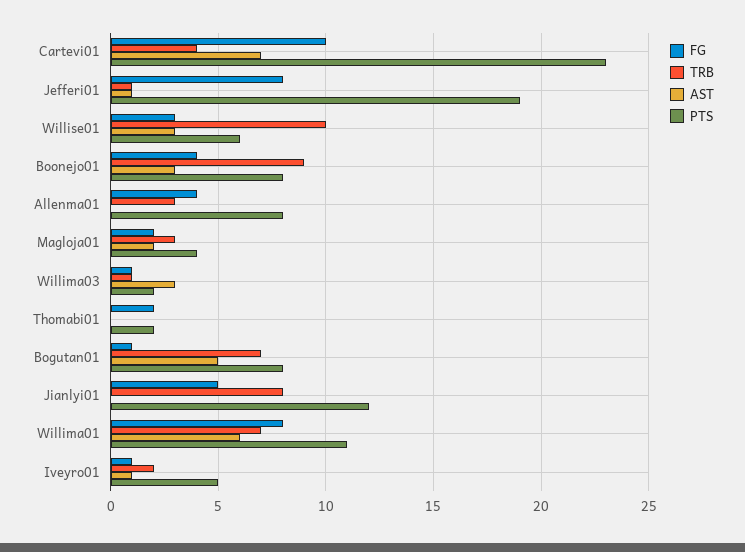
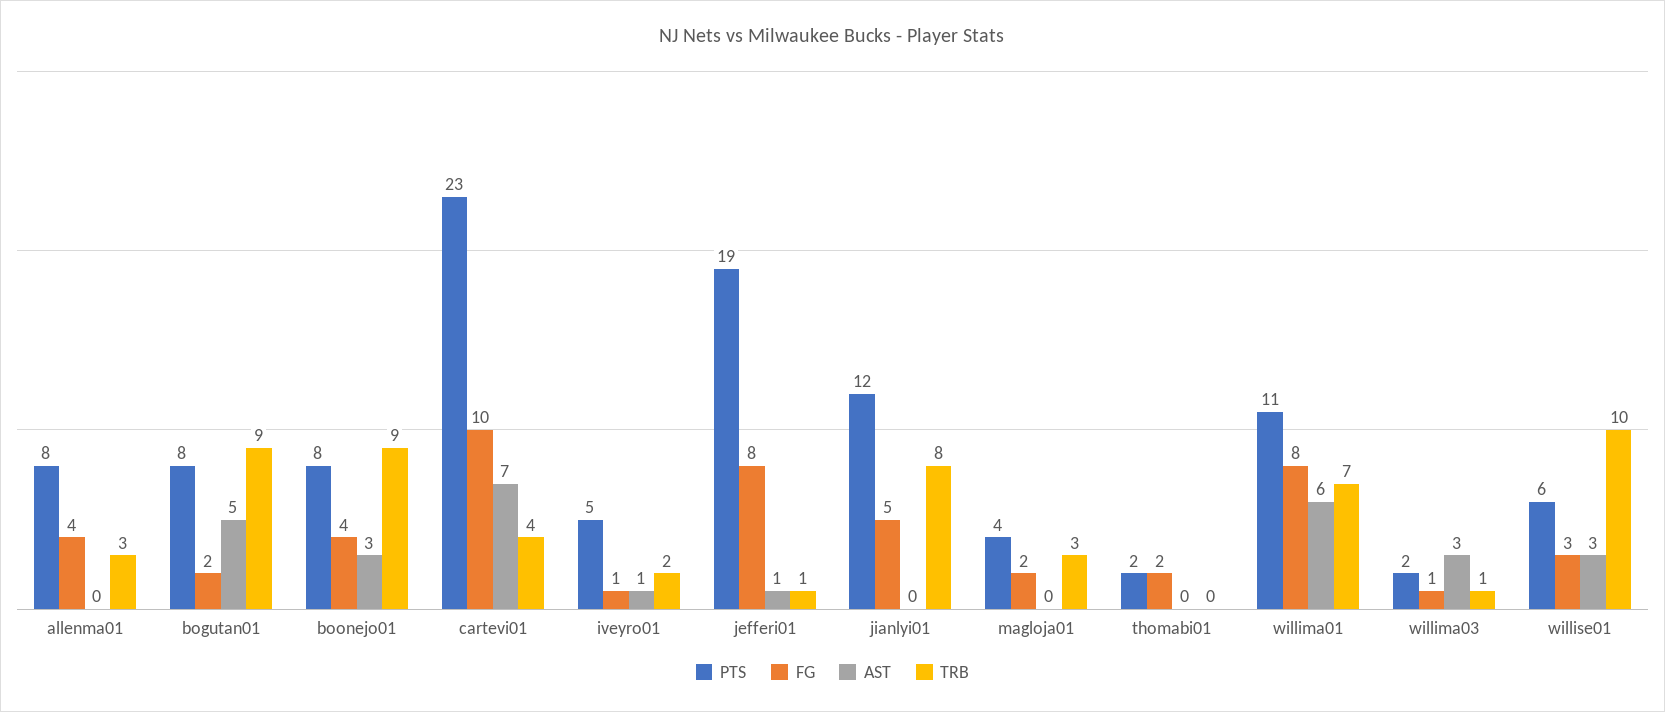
AST, Magloja01: 2 -> 0
FG, Bogutan01: 1 -> 2
TRB, Bogutan01: 7 -> 9

